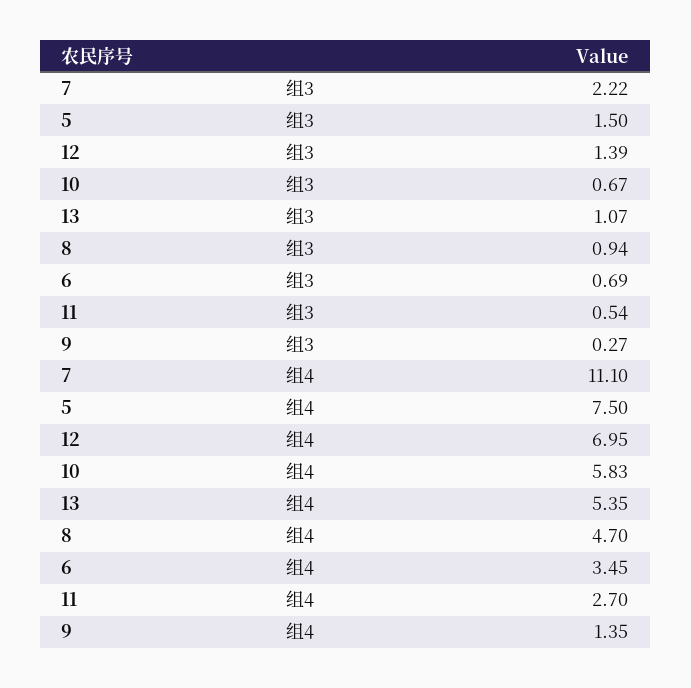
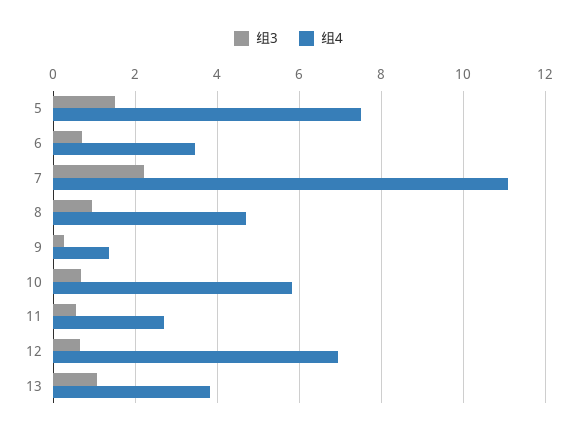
组3, 12: 1.39 -> 0.6
组4, 13: 5.35 -> 3.8

